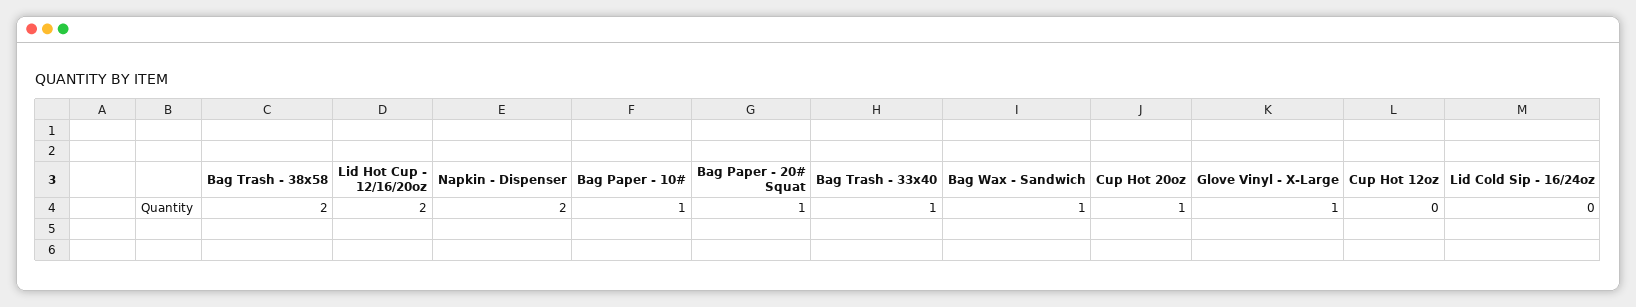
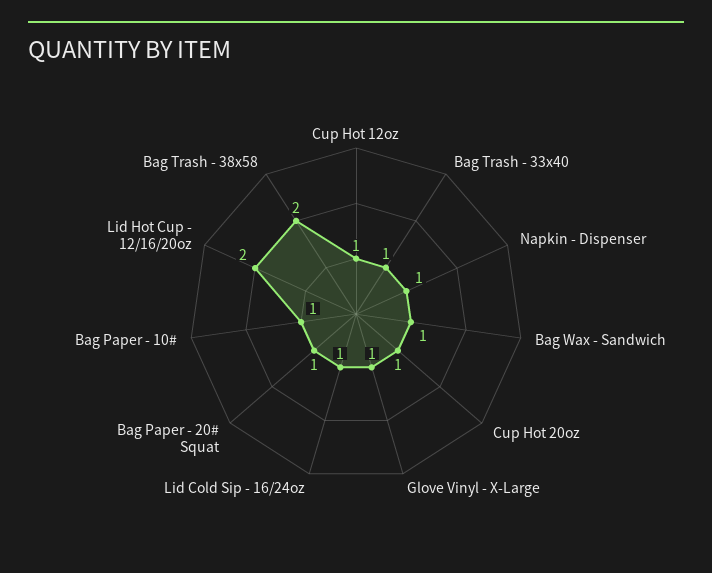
Napkin - Dispenser: 2 -> 1
Cup Hot 12oz: 0 -> 1
Lid Cold Sip - 16/24oz: 0 -> 1

